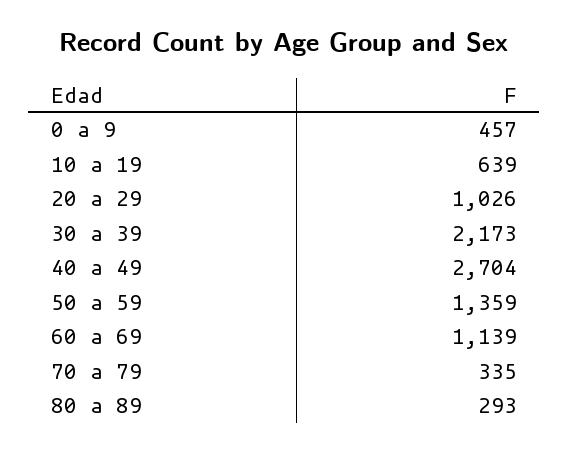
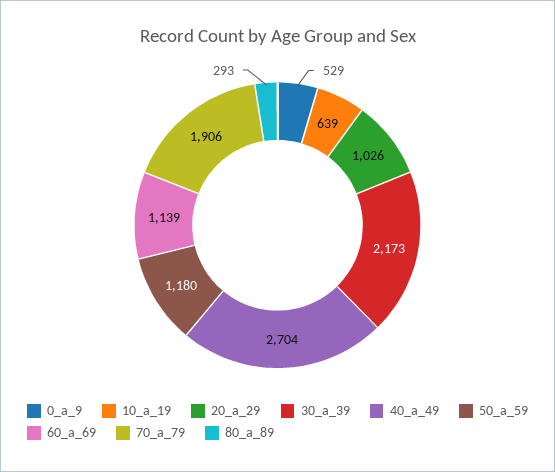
0 a 9: 457 -> 529
50 a 59: 1359 -> 1180
70 a 79: 335 -> 1906

